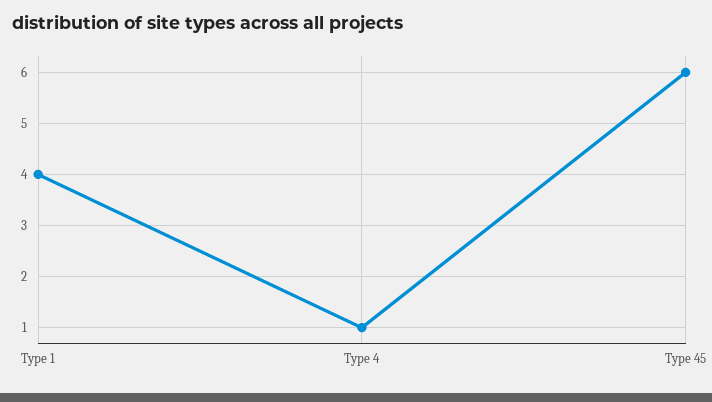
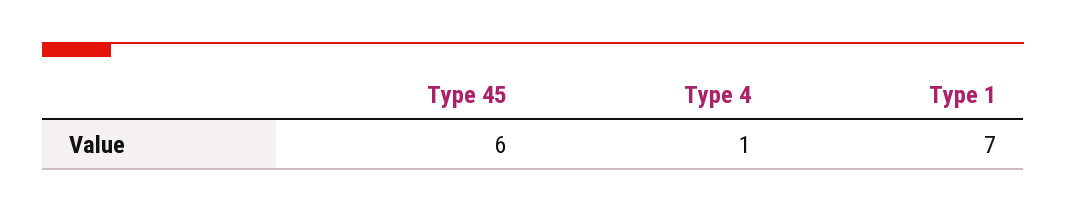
Type 1: 4 -> 7

